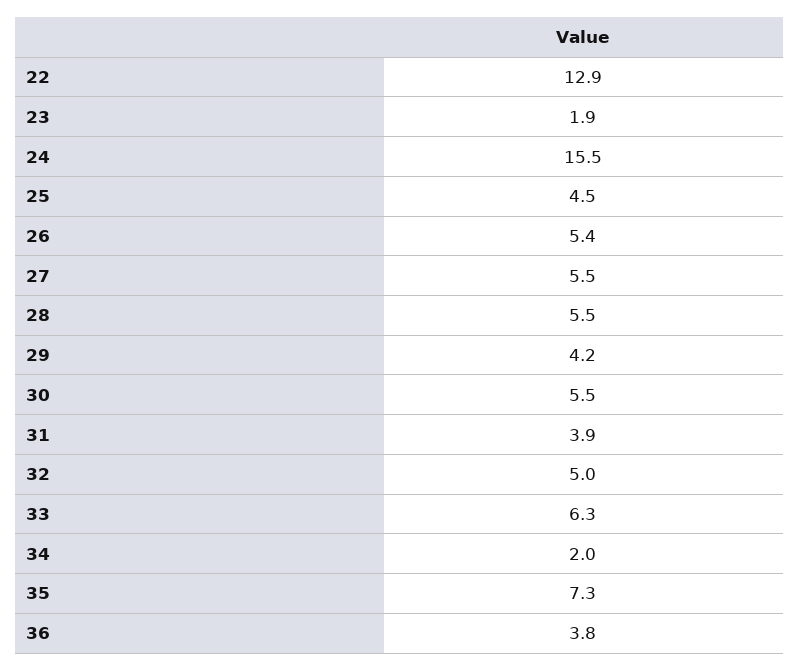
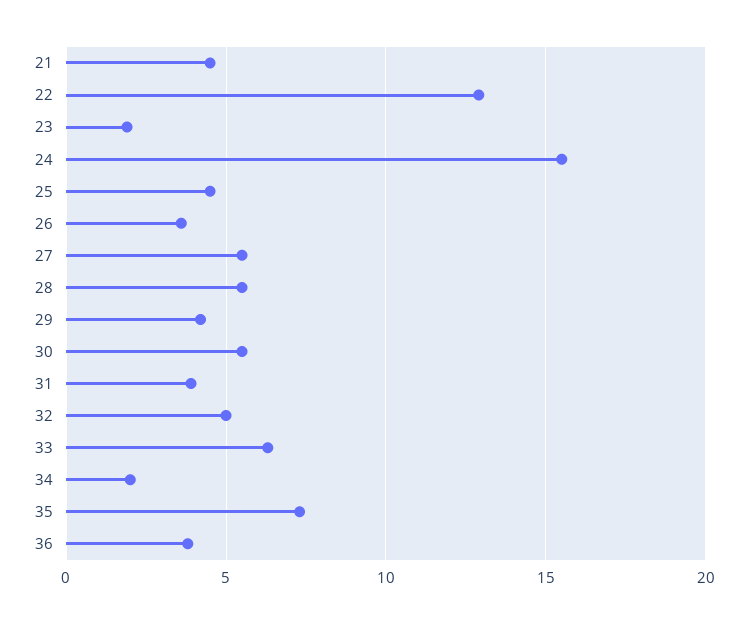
26: 5.4 -> 3.5
21: none -> 4.5

